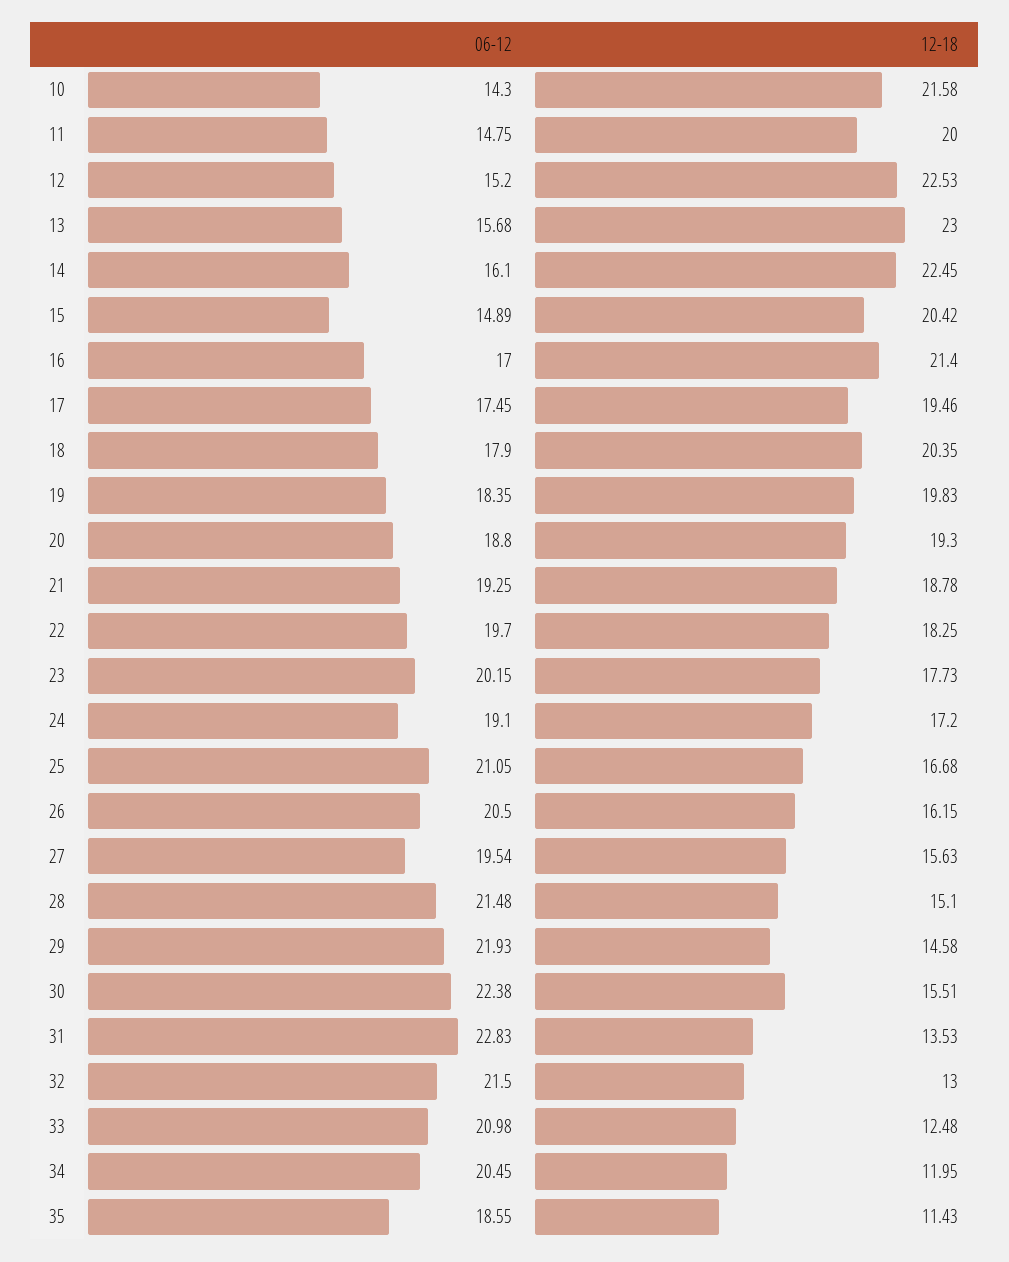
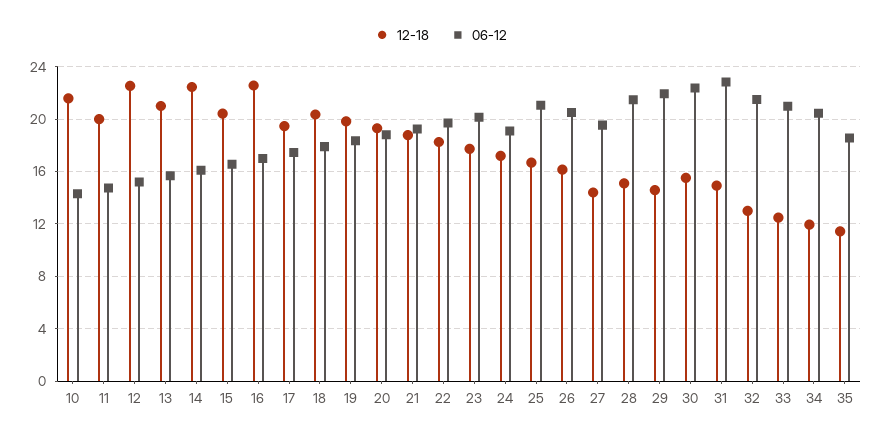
12-18, 13: 23 -> 21
06-12, 15: 14.89 -> 16.5
12-18, 16: 21.4 -> 22.5
12-18, 27: 15.63 -> 14.5
12-18, 31: 13.53 -> 15

